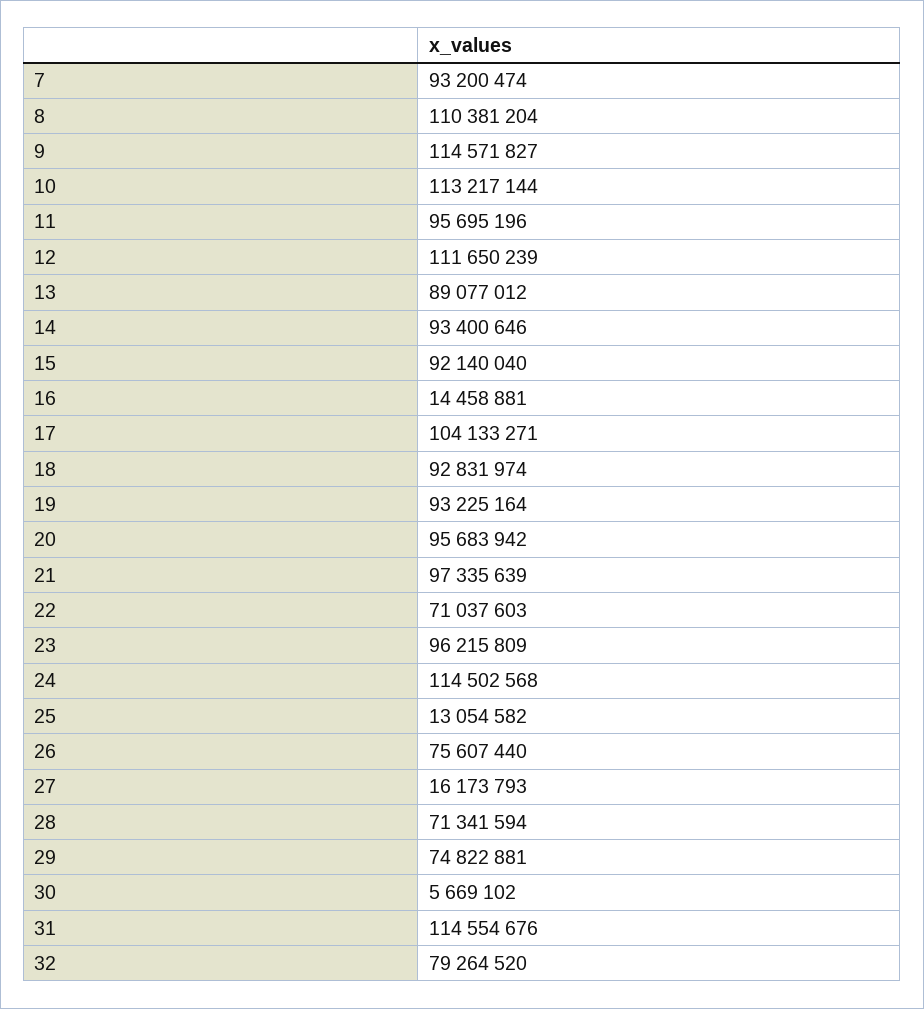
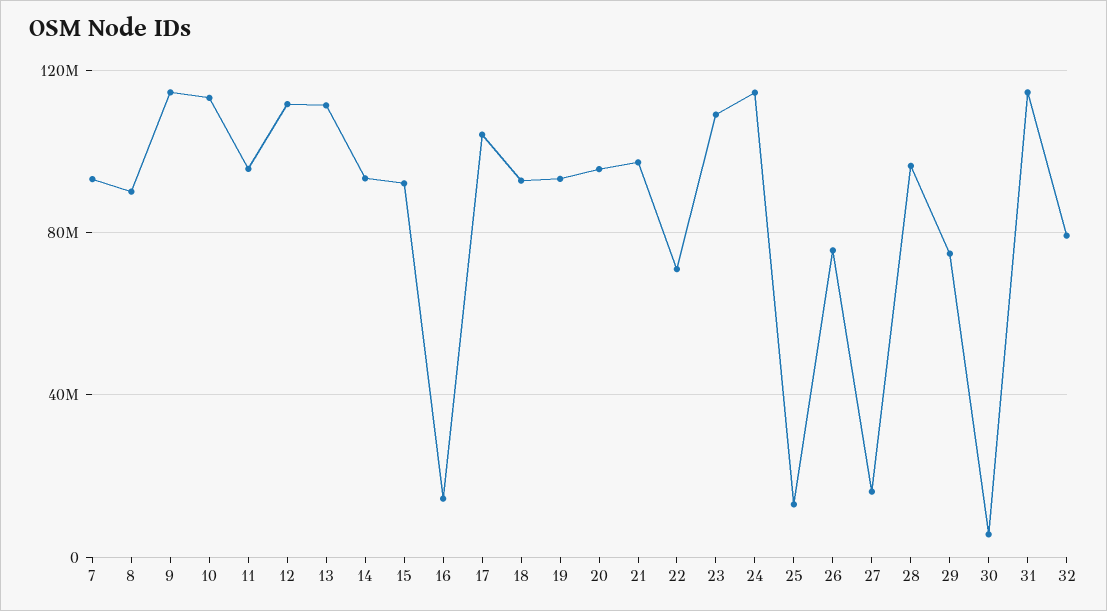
8: 110381204 -> 90000000
13: 89077012 -> 110000000
23: 96215809 -> 110000000
28: 71341594 -> 95000000

